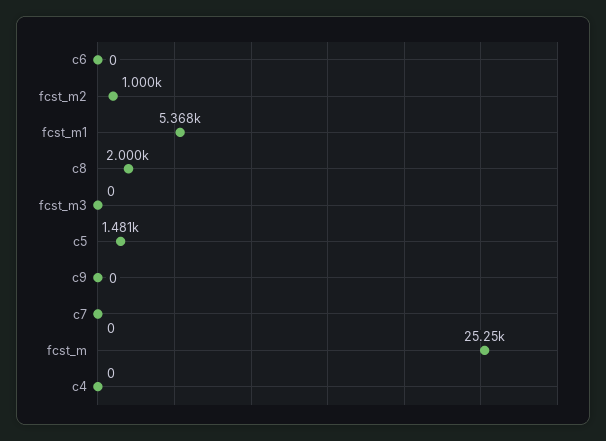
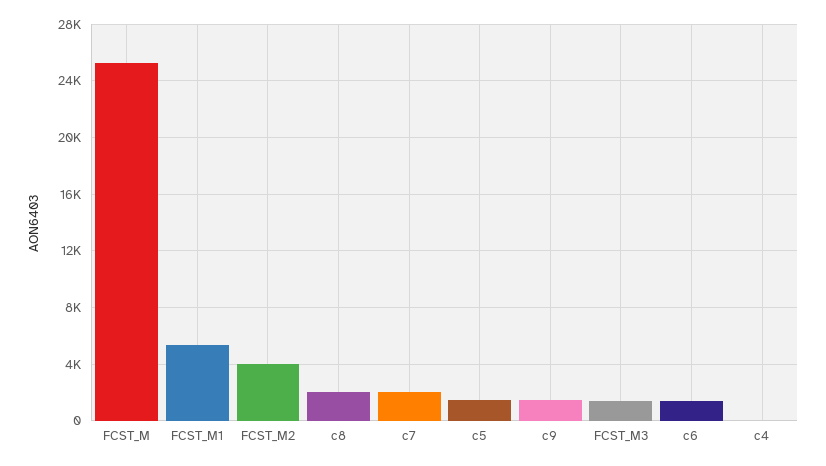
c6: 0 -> 1500
fcst_m2: 1000 -> 4000
fcst_m3: 0 -> 1500
c9: 0 -> 1500
c7: 0 -> 2000

